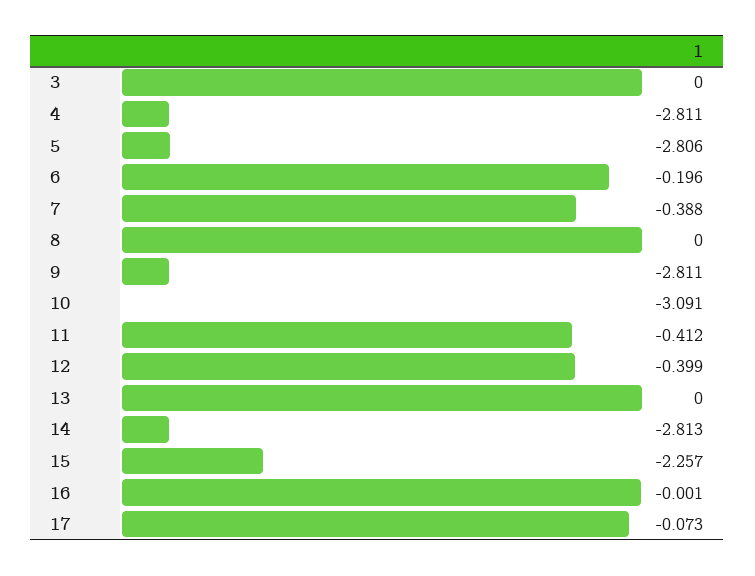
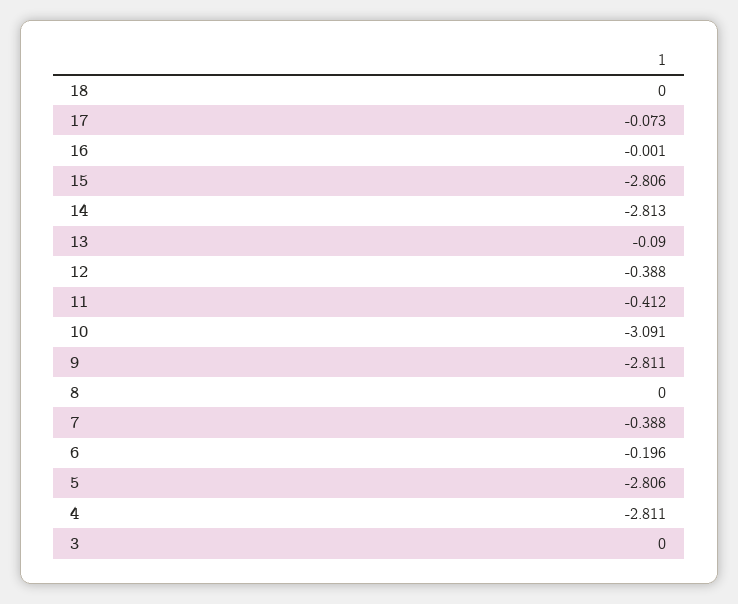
12: -0.399 -> -0.388
13: 0 -> -0.09
15: -2.257 -> -2.806
18: none -> 0

